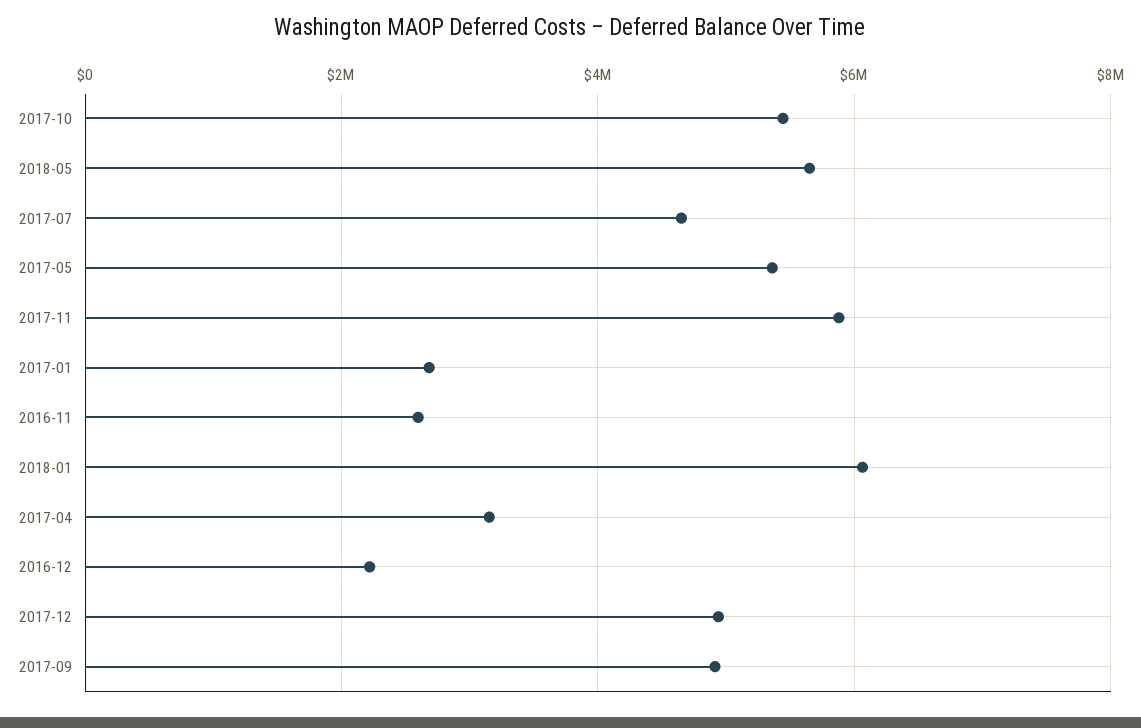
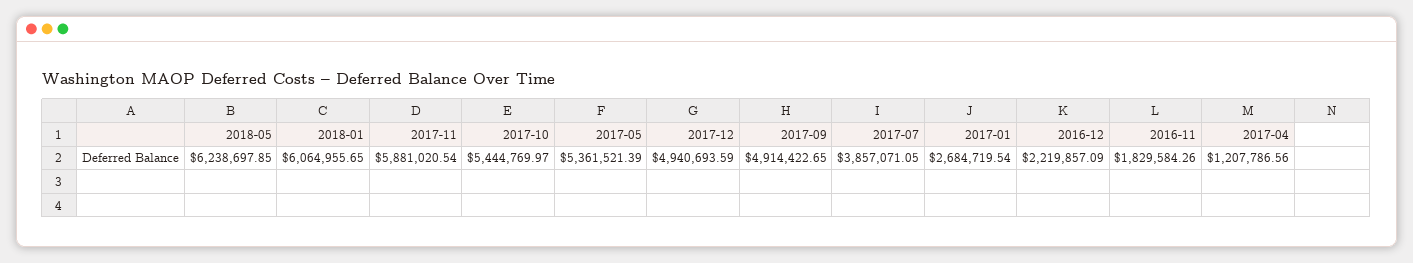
2018-05: 5600000 -> 6238697.85
2017-07: 4600000 -> 3857071.05
2016-11: 2600000 -> 1829584.26
2017-04: 3200000 -> 1207786.56

